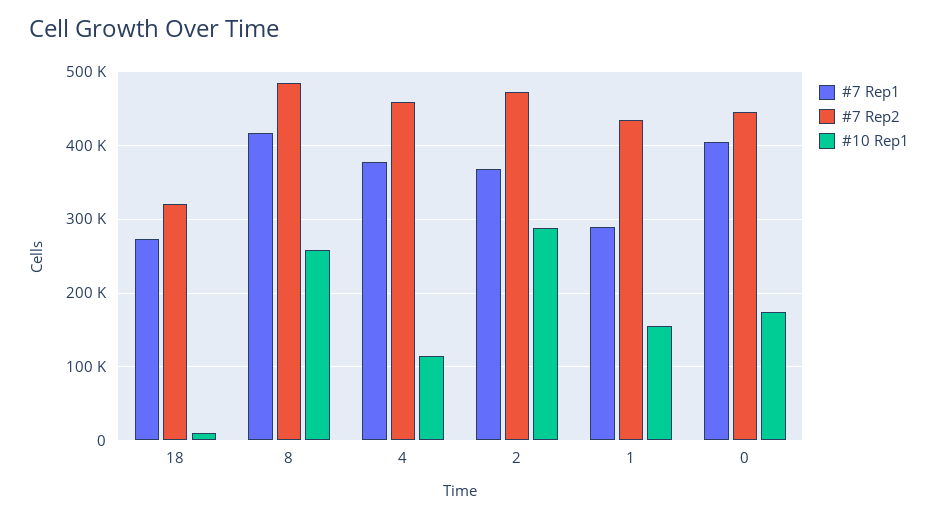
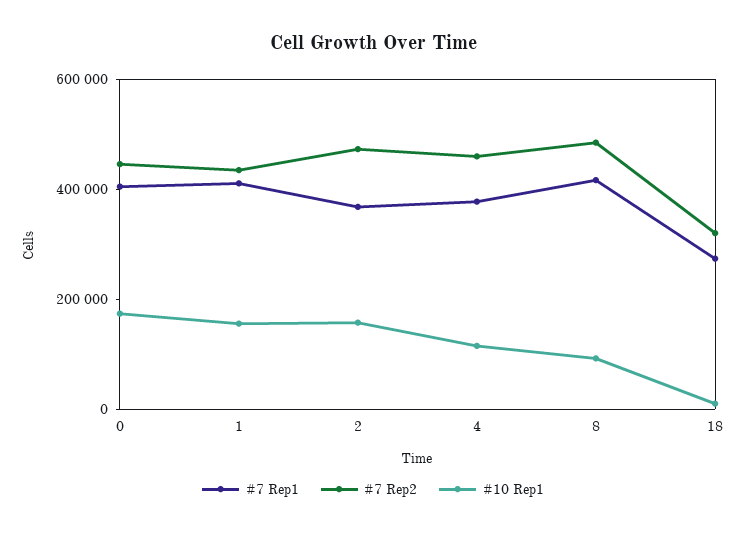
#10 Rep1, 8: 260000 -> 100000
#10 Rep1, 2: 290000 -> 150000
#7 Rep1, 1: 290000 -> 400000

